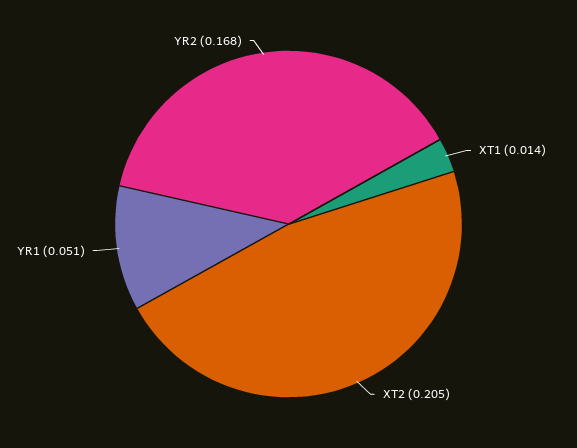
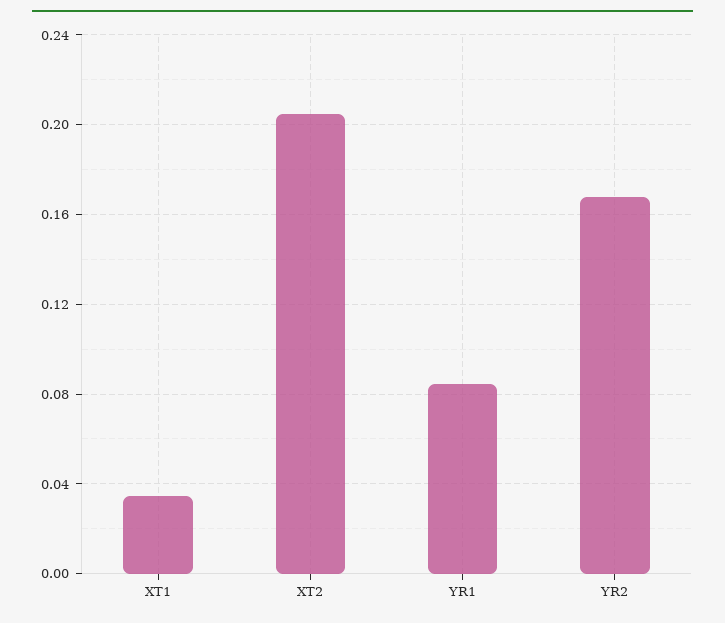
XT1: 0.014 -> 0.035
YR1: 0.051 -> 0.085

